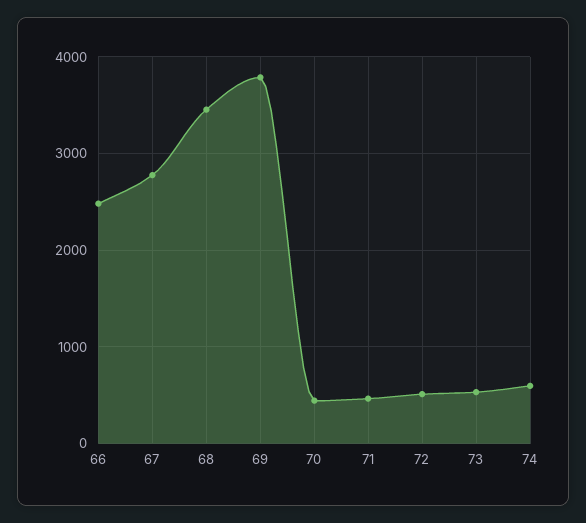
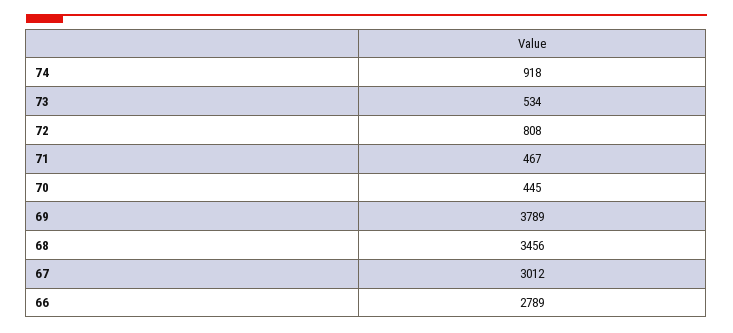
66: 2500 -> 2789
67: 2800 -> 3012
72: 500 -> 808
74: 600 -> 918

